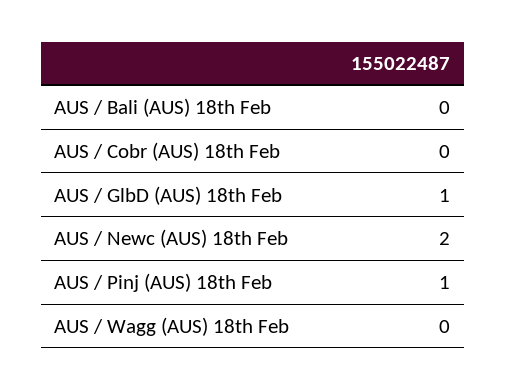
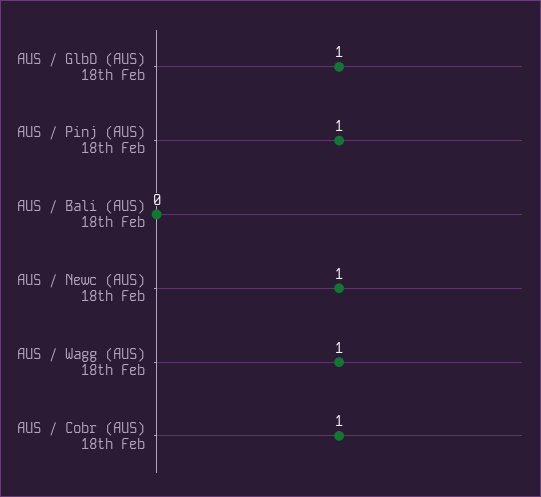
AUS / Cobr (AUS) 18th Feb: 0 -> 1
AUS / Newc (AUS) 18th Feb: 2 -> 1
AUS / Wagg (AUS) 18th Feb: 0 -> 1

